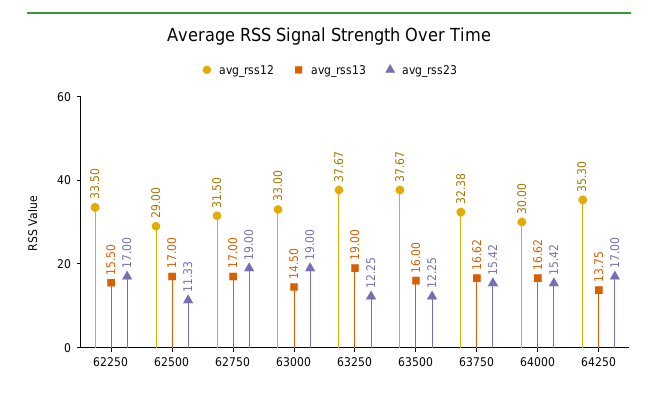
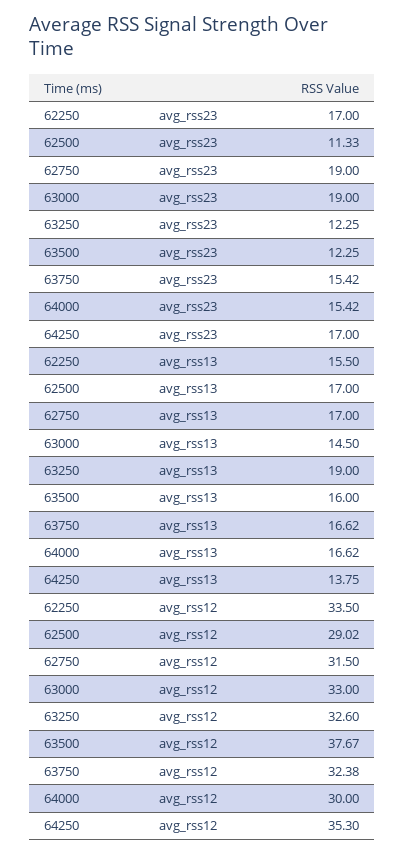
avg_rss12, 62500: 29 -> 29.02
avg_rss12, 63250: 37.67 -> 32.6

